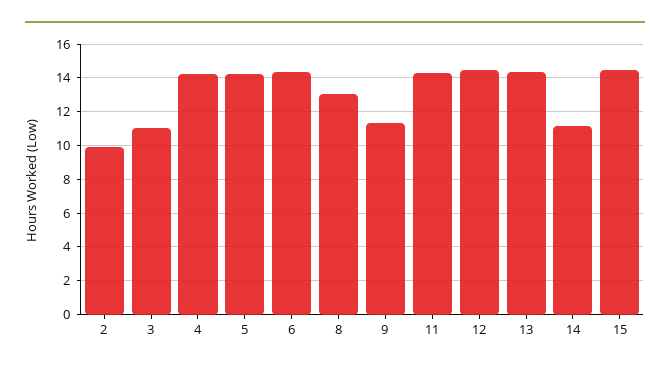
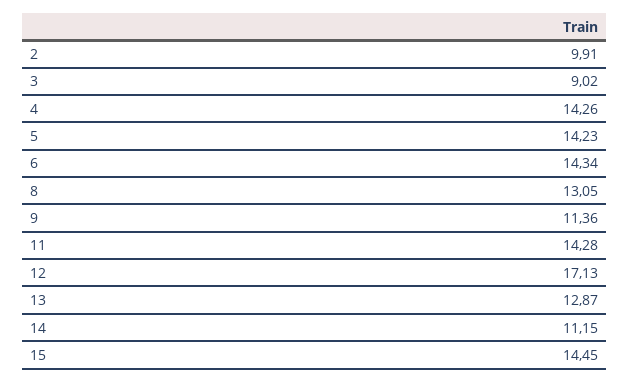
3: 11 -> 9.02
12: 14.5 -> 17.13
13: 14.5 -> 12.87

